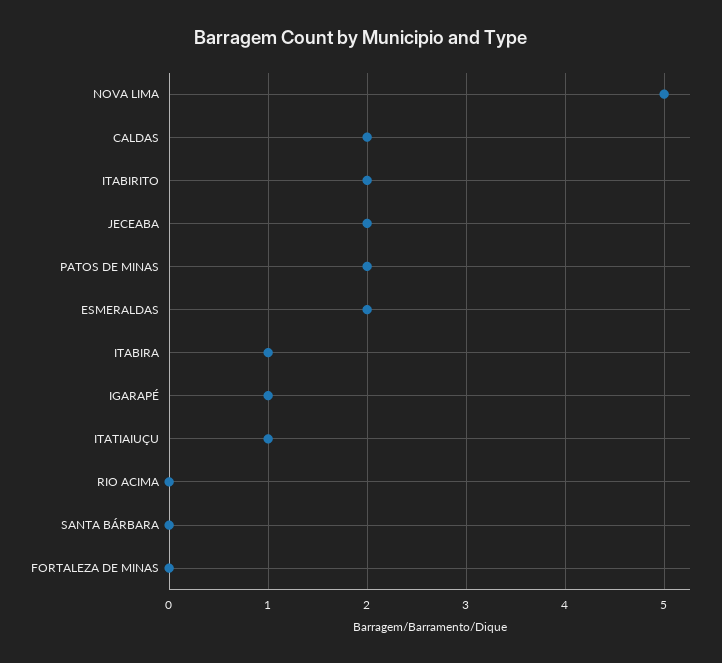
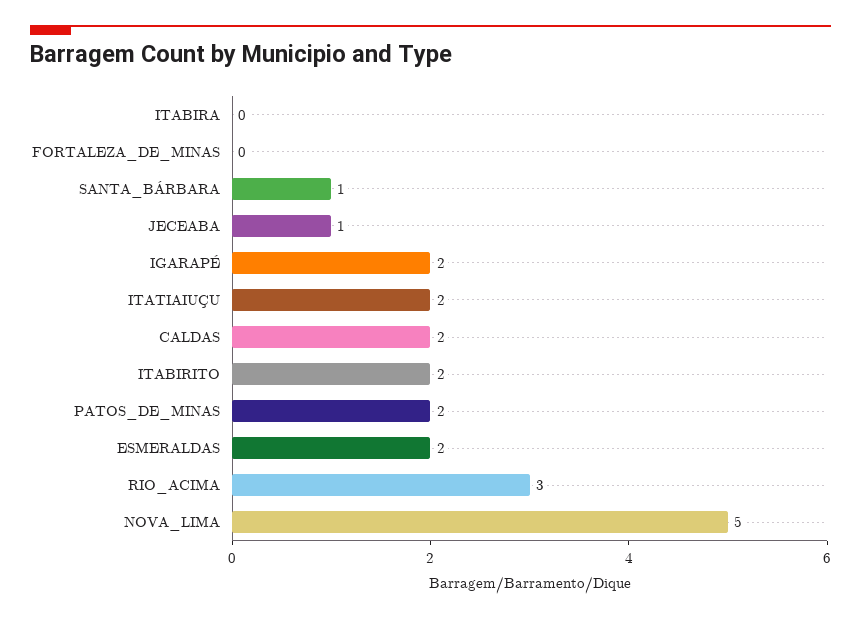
JECEABA: 2 -> 1
ITABIRA: 1 -> 0
IGARAPÉ: 1 -> 2
ITATIAIUÇU: 1 -> 2
RIO ACIMA: 0 -> 3
SANTA BÁRBARA: 0 -> 1

